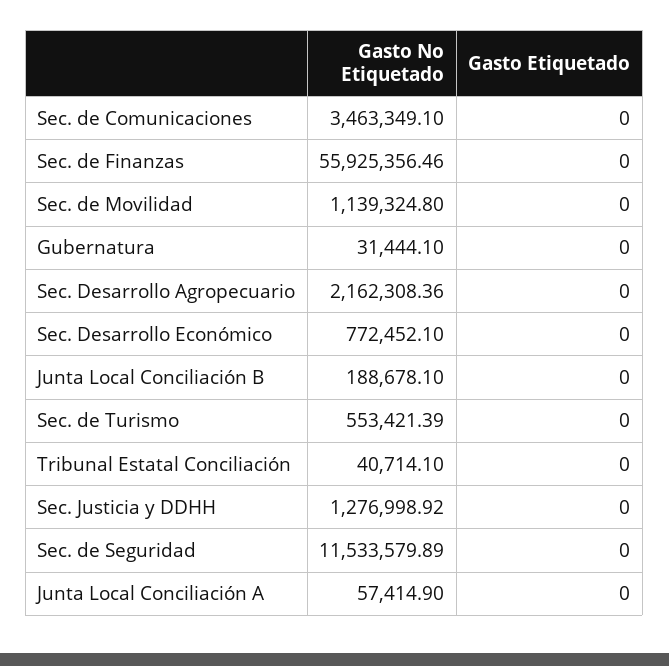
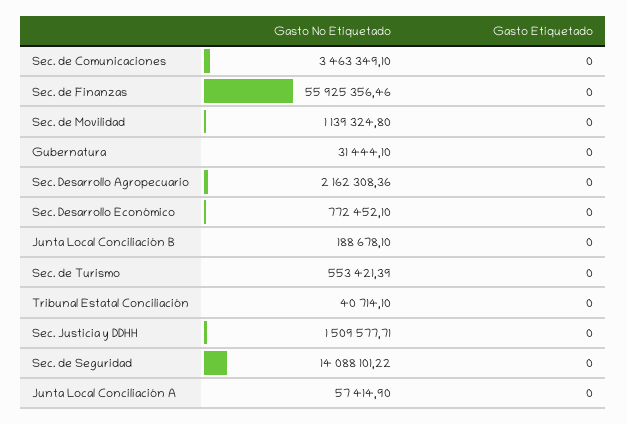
Gasto No Etiquetado, Sec. Justicia y DDHH: 1276998.92 -> 1509577.71
Gasto No Etiquetado, Sec. de Seguridad: 11533579.89 -> 14088101.22

